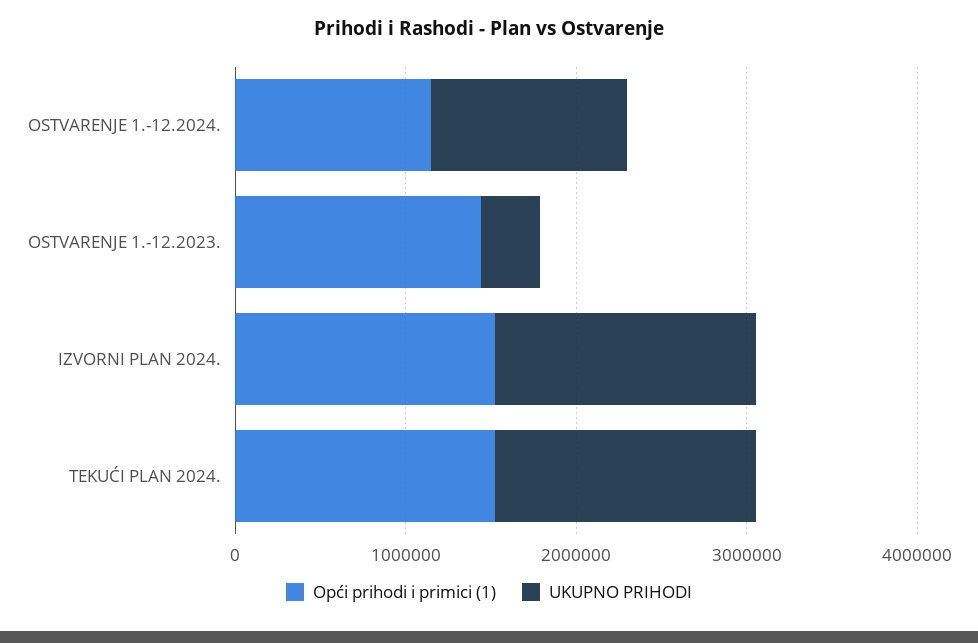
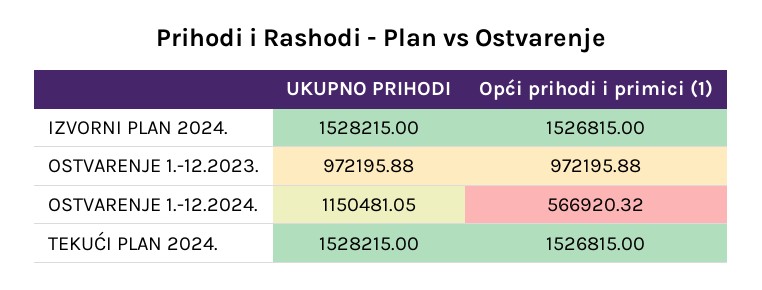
Opći prihodi i primici (1), OSTVARENJE 1.-12.2024.: 1200000 -> 566920.32
Opći prihodi i primici (1), OSTVARENJE 1.-12.2023.: 1400000 -> 972195.88
UKUPNO PRIHODI, OSTVARENJE 1.-12.2023.: 400000 -> 972195.88

